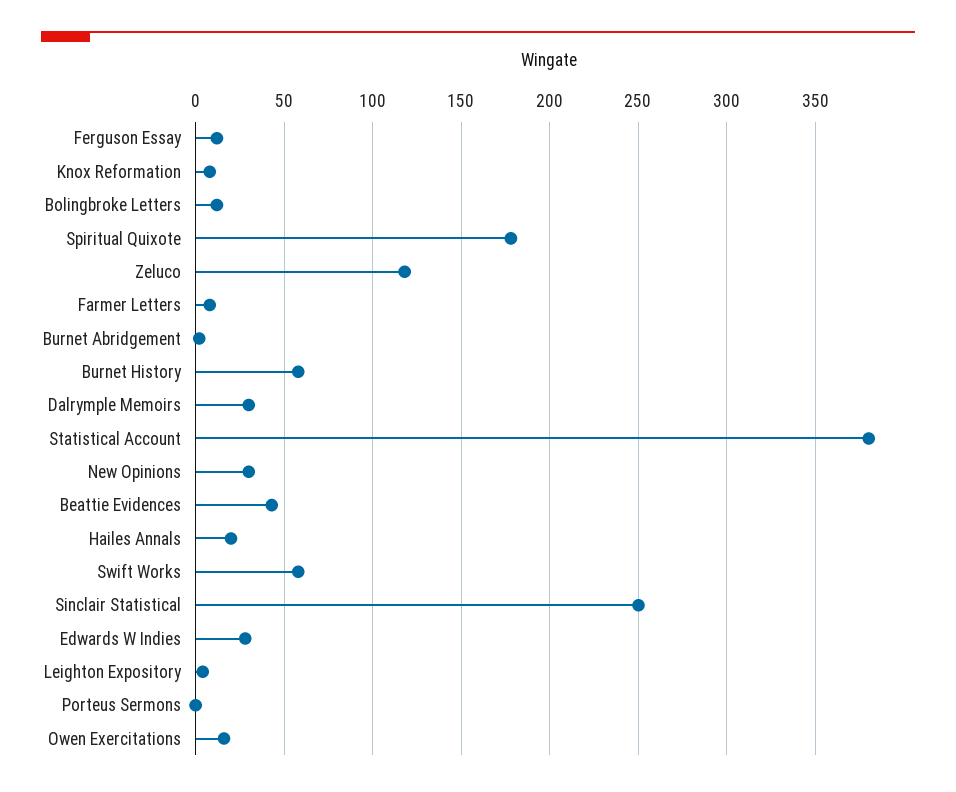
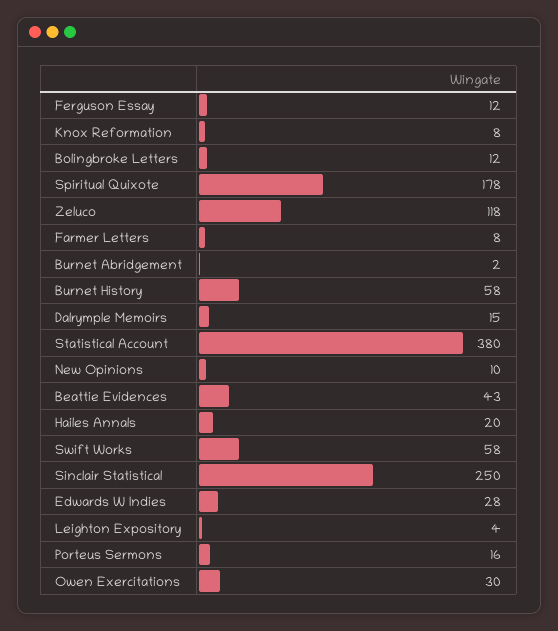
Dalrymple Memoirs: 30 -> 15
New Opinions: 30 -> 10
Porteus Sermons: 0 -> 16
Owen Exercitations: 15 -> 30

